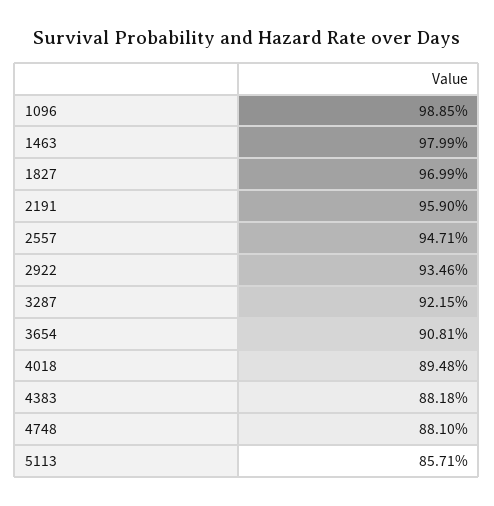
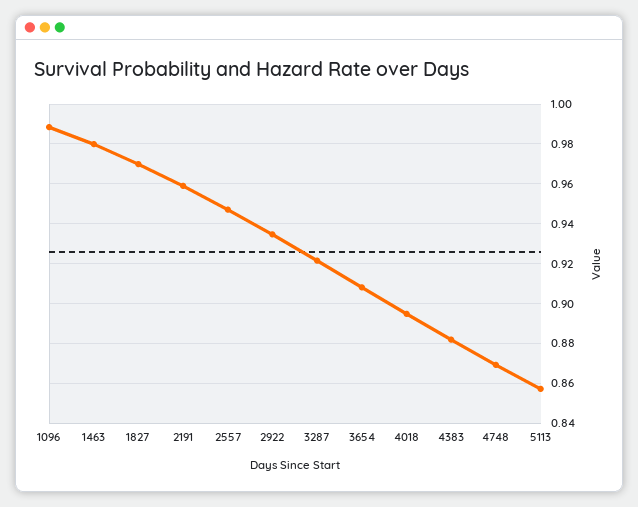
4748: 0.881 -> 0.87

